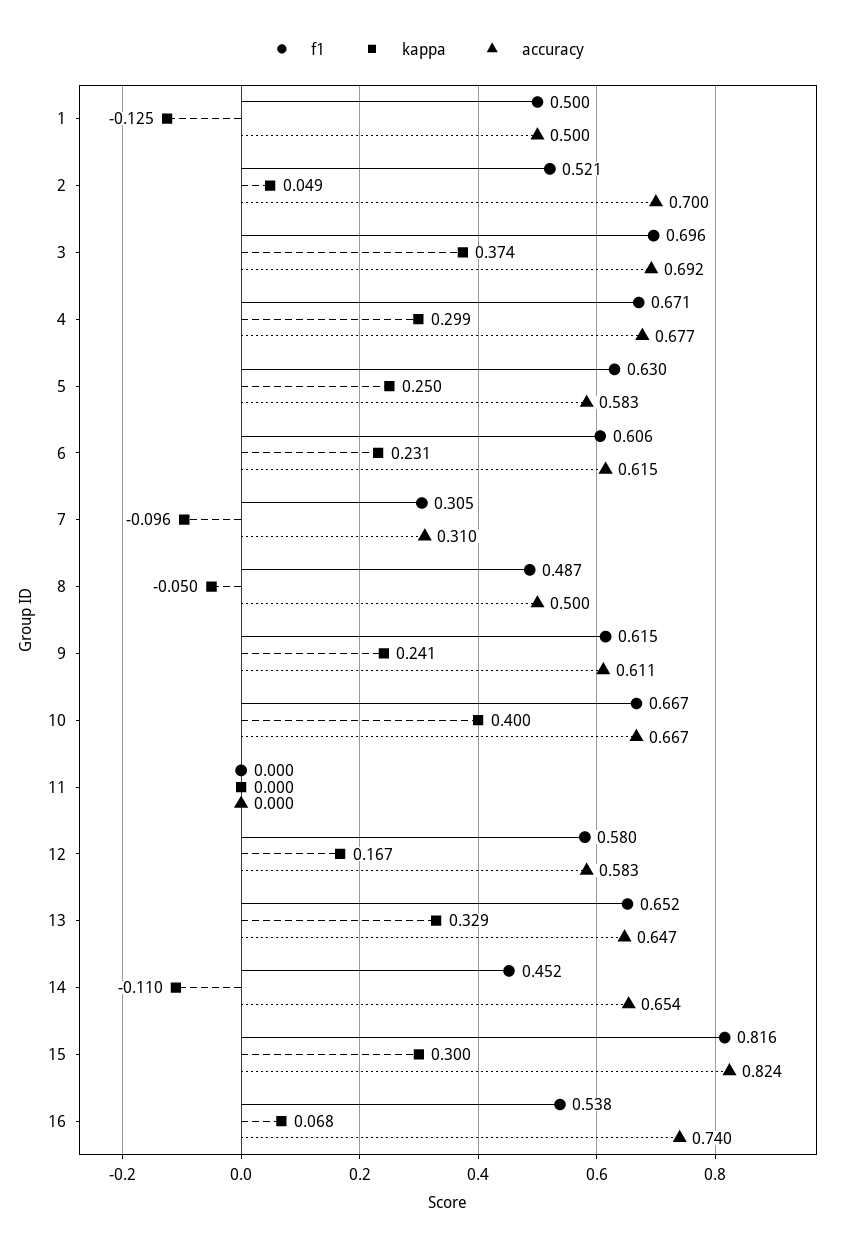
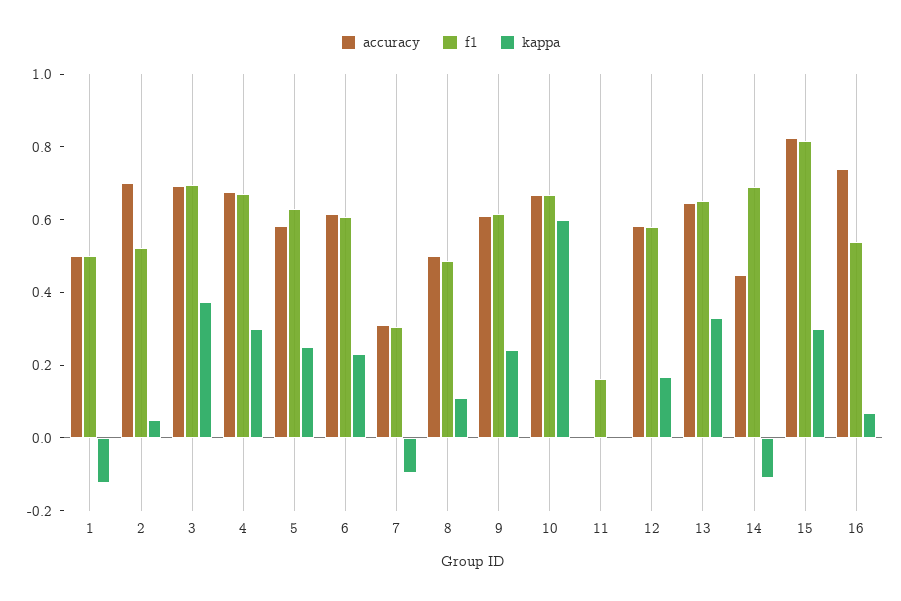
kappa, 8: -0.05 -> 0.1
kappa, 10: 0.4 -> 0.6
f1, 11: 0 -> 0.15
f1, 14: 0.452 -> 0.7
accuracy, 14: 0.654 -> 0.45

